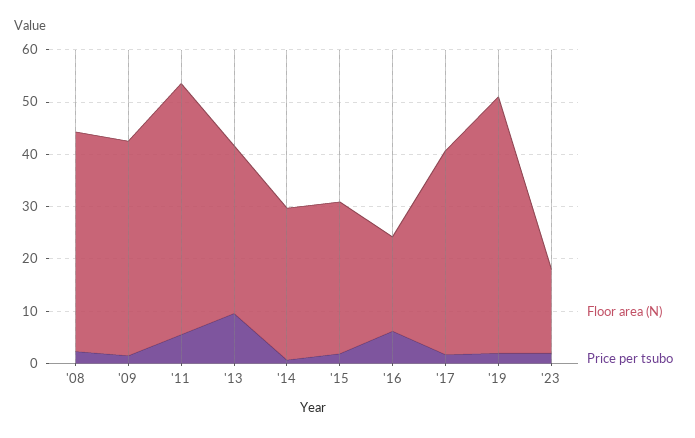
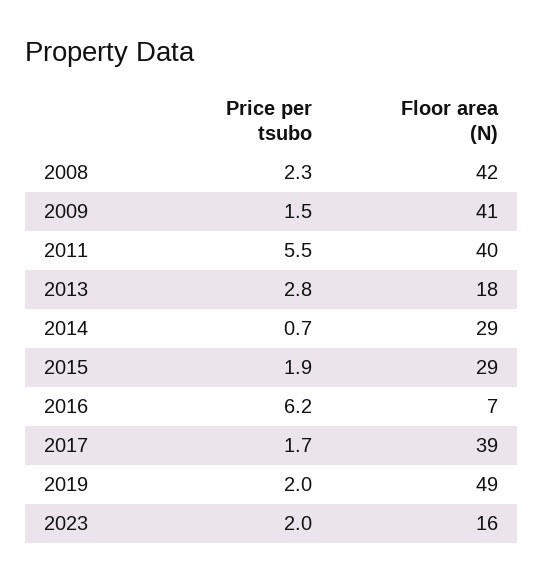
Floor area (N), '11: 48 -> 40
Floor area (N), '13: 32 -> 18
Price per tsubo, '13: 10 -> 2.8
Floor area (N), '16: 18 -> 7

